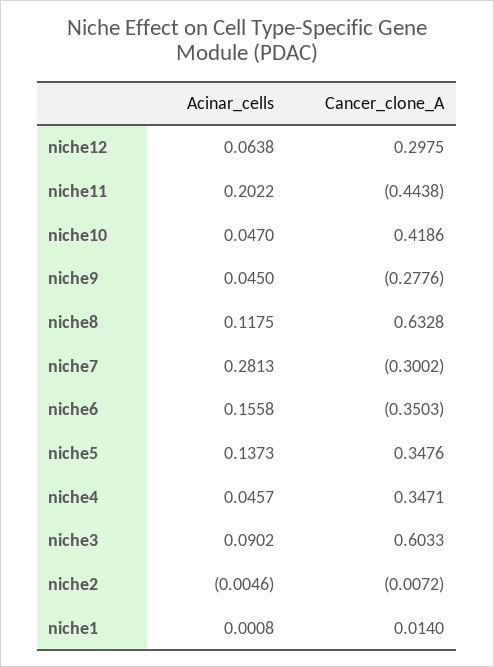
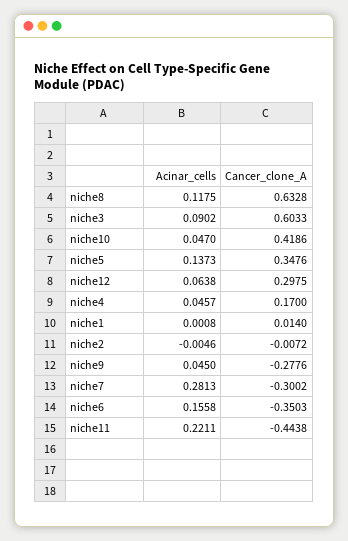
Acinar_cells, niche11: 0.2022 -> 0.2211
Cancer_clone_A, niche4: 0.3471 -> 0.17

